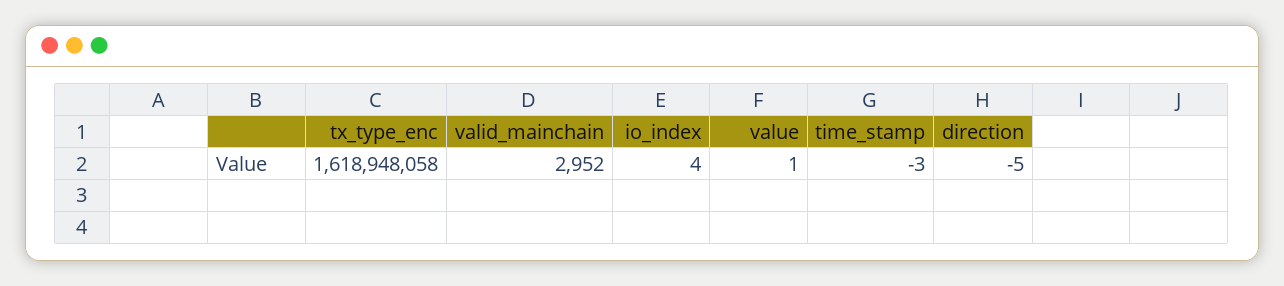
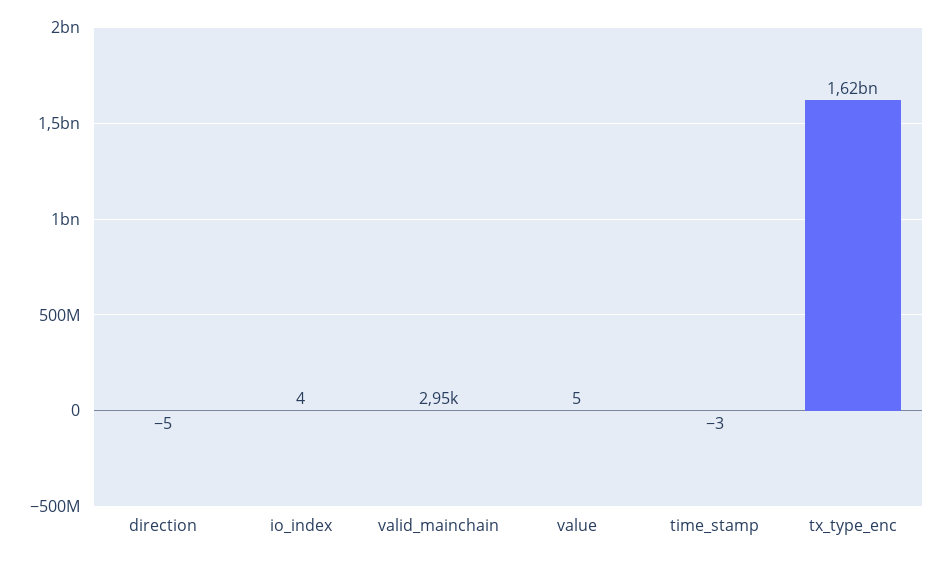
value: 1 -> 5

